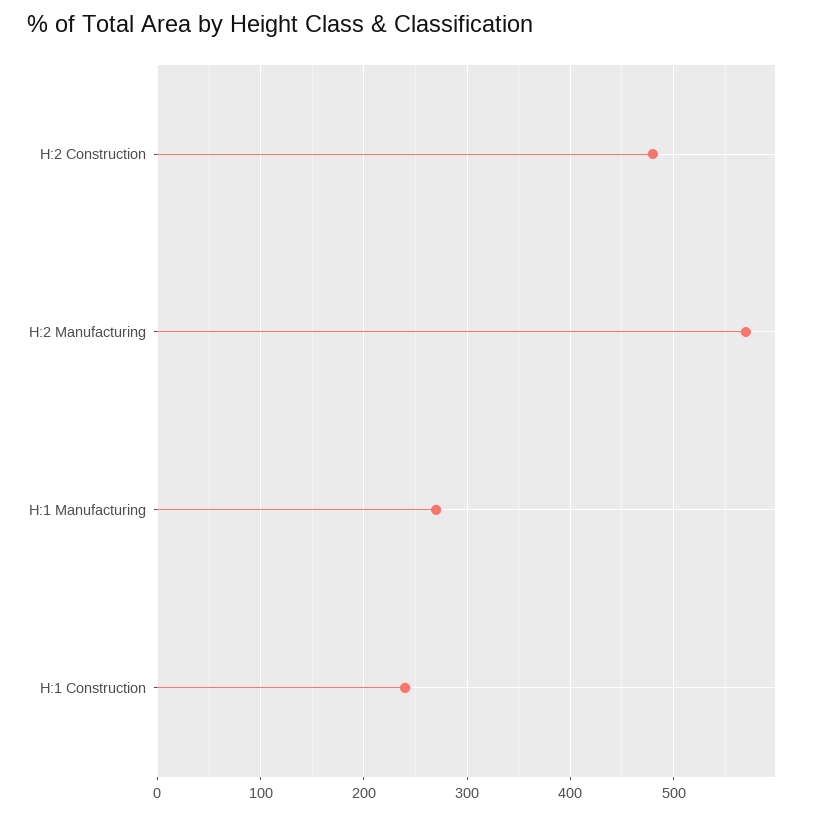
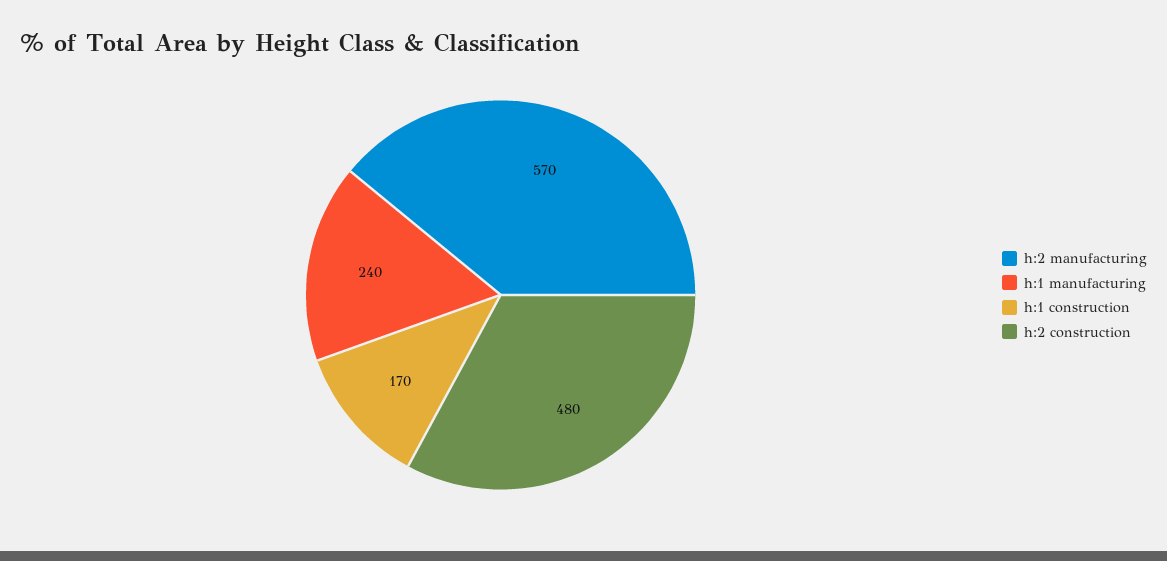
H:1 Manufacturing: 270 -> 240
H:1 Construction: 240 -> 170

